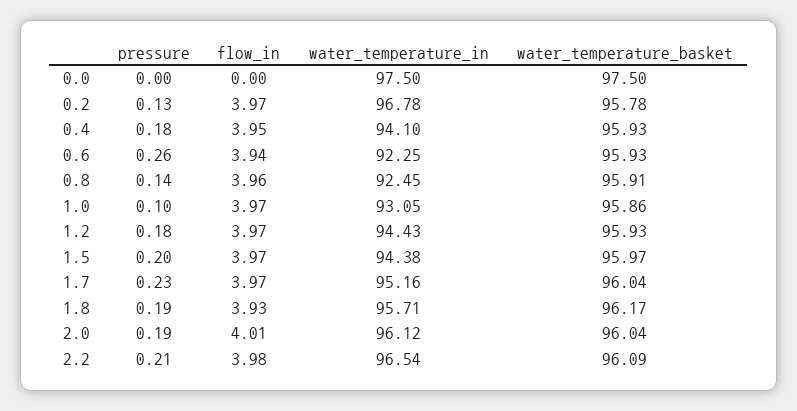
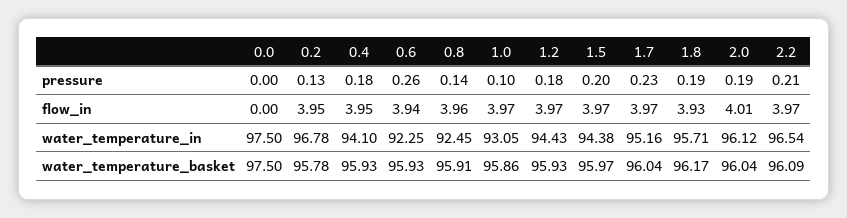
flow_in, 0.2: 3.97 -> 3.95
flow_in, 2.2: 3.98 -> 3.97

